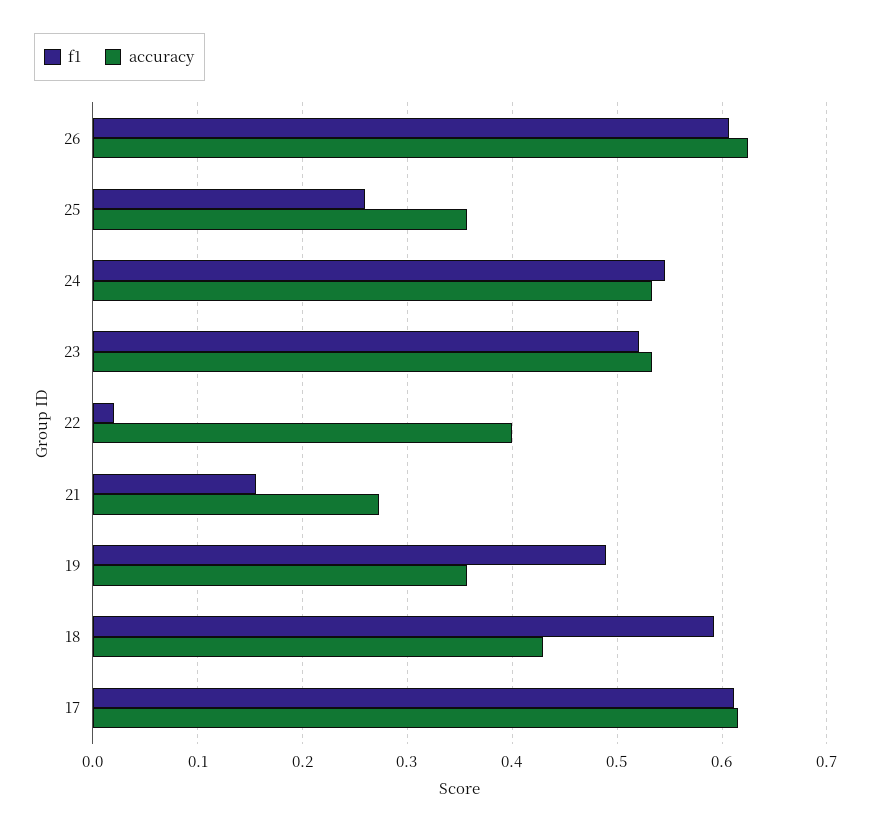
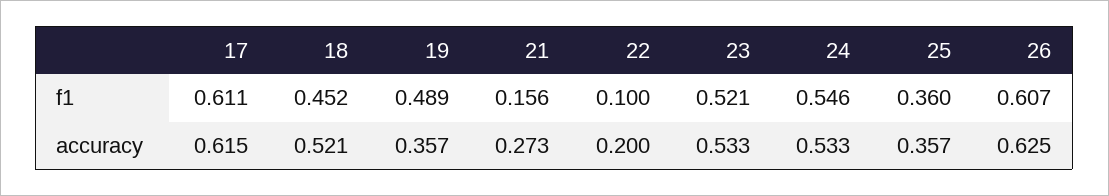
f1, 25: 0.26 -> 0.36
f1, 22: 0.02 -> 0.1
accuracy, 22: 0.4 -> 0.2
f1, 18: 0.59 -> 0.452
accuracy, 18: 0.43 -> 0.521

